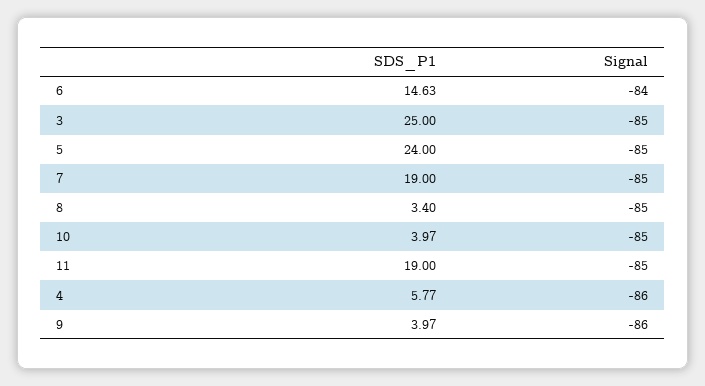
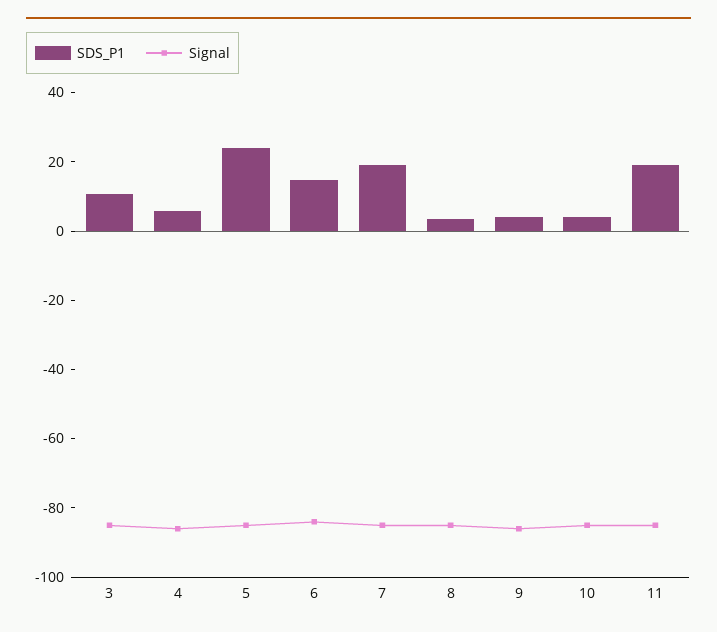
SDS_P1, 3: 25 -> 10

